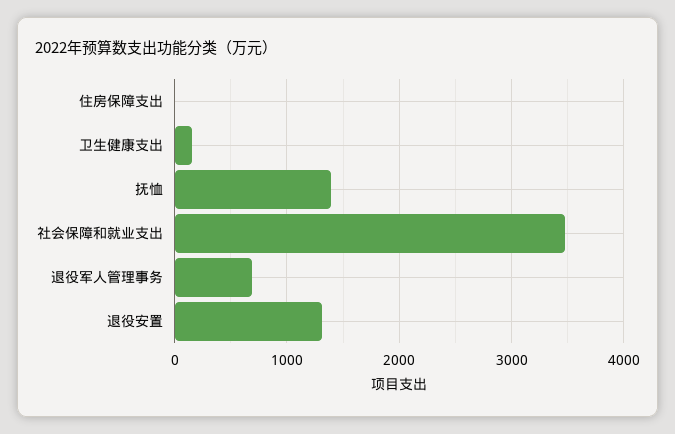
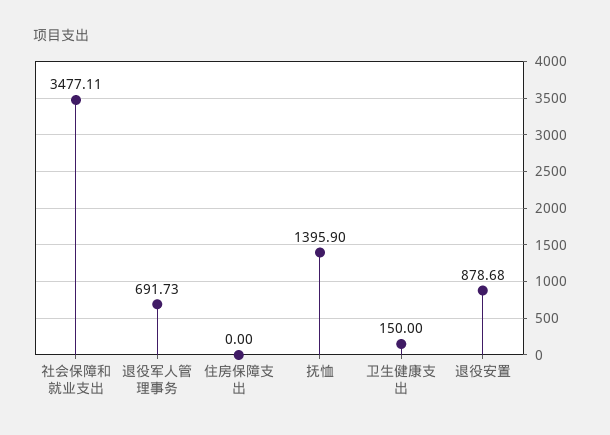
退役安置: 1300 -> 878.68

